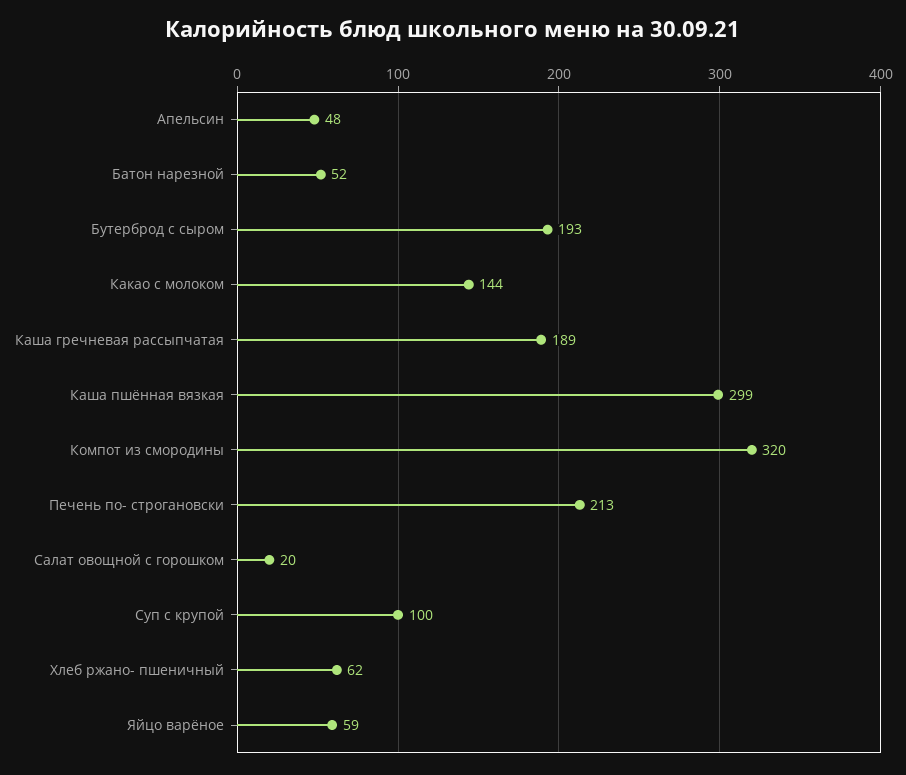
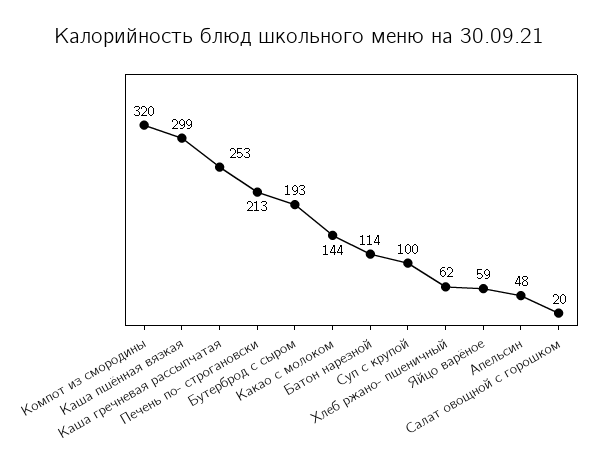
Батон нарезной: 52 -> 114
Каша гречневая рассыпчатая: 189 -> 253

